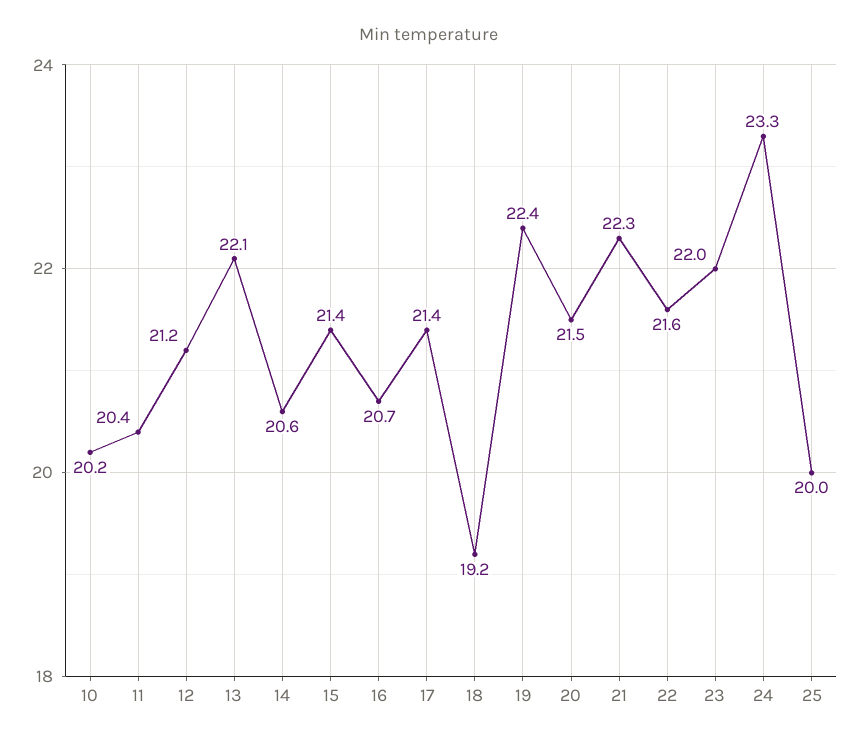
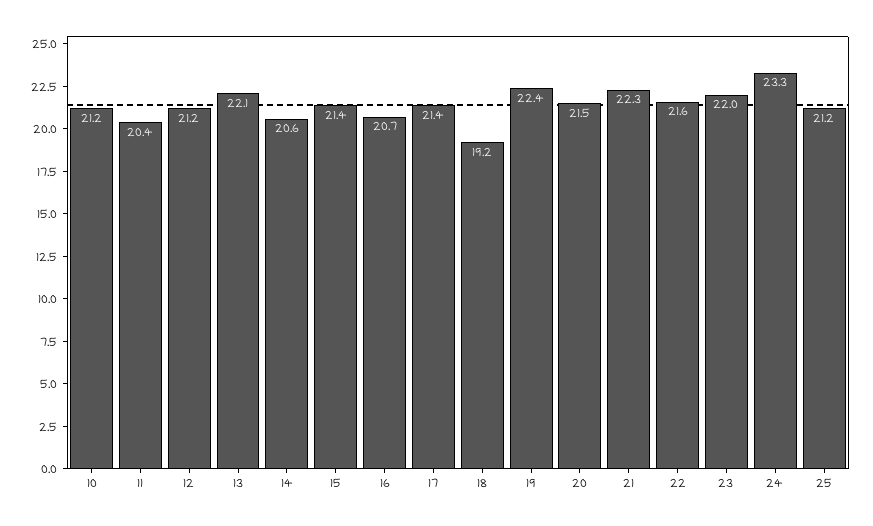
10: 20.2 -> 21.2
25: 20 -> 21.2

